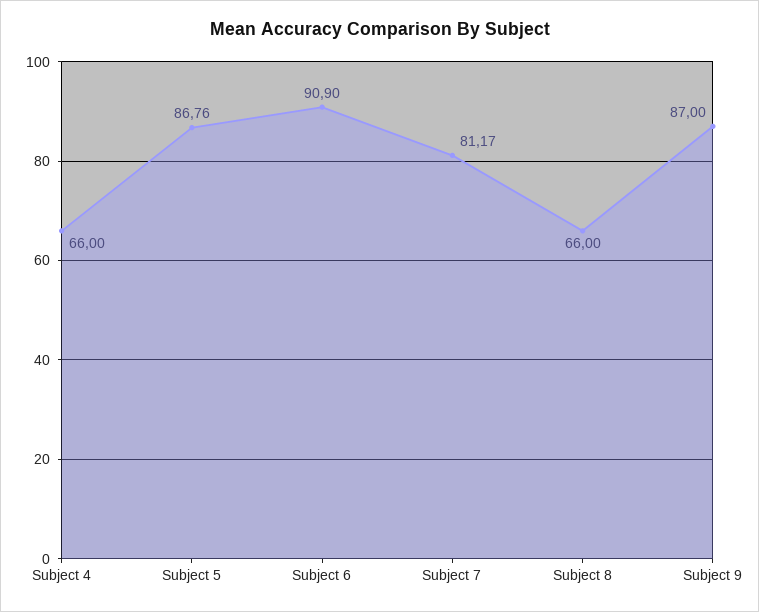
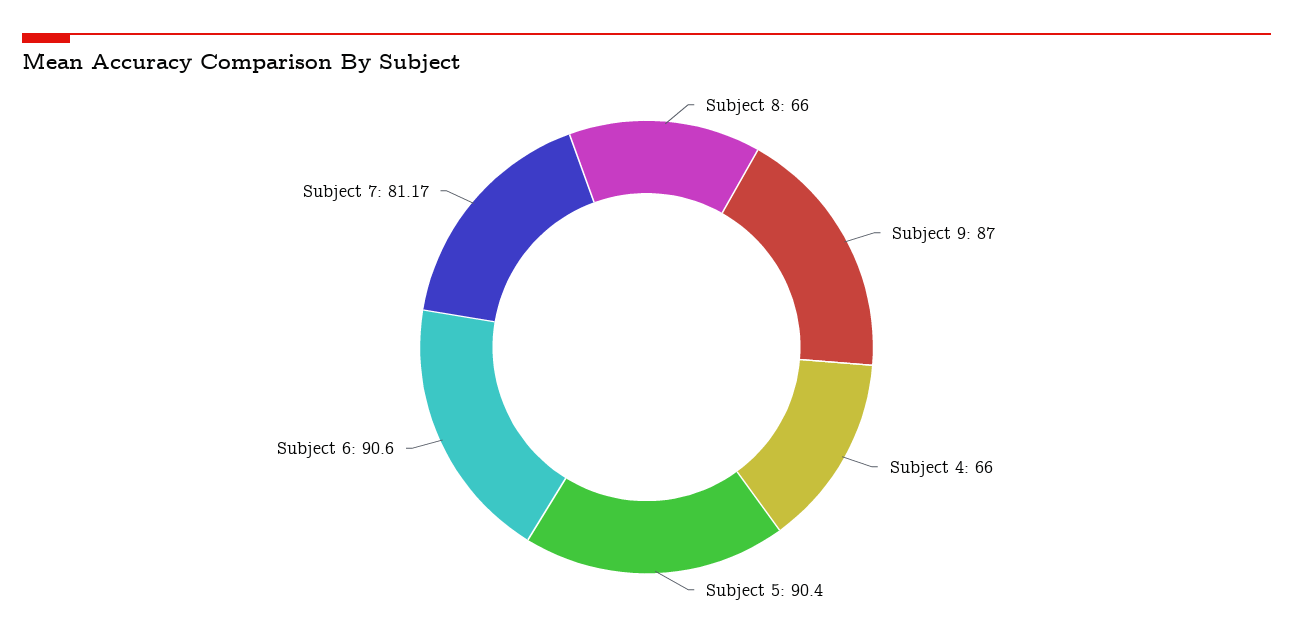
Subject 5: 86.76 -> 90.4
Subject 6: 90.9 -> 90.6

